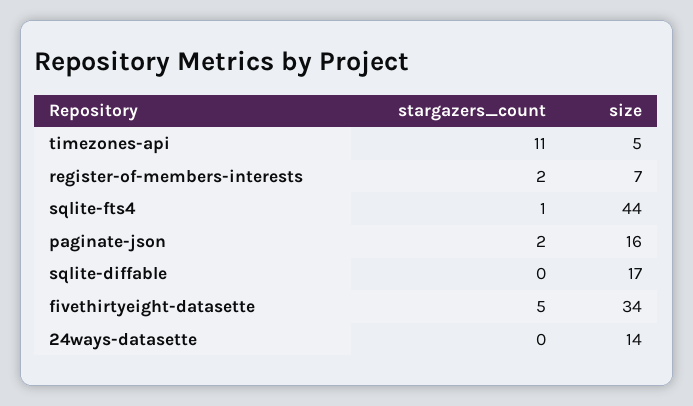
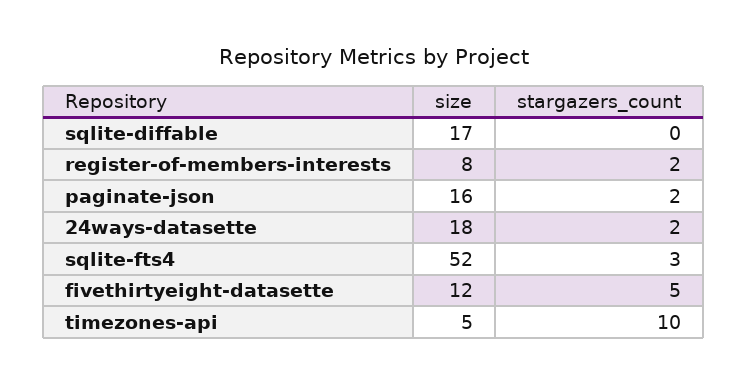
stargazers_count, timezones-api: 11 -> 10
size, register-of-members-interests: 7 -> 8
stargazers_count, sqlite-fts4: 1 -> 3
size, sqlite-fts4: 44 -> 52
size, fivethirtyeight-datasette: 34 -> 12
stargazers_count, 24ways-datasette: 0 -> 2
size, 24ways-datasette: 14 -> 18

